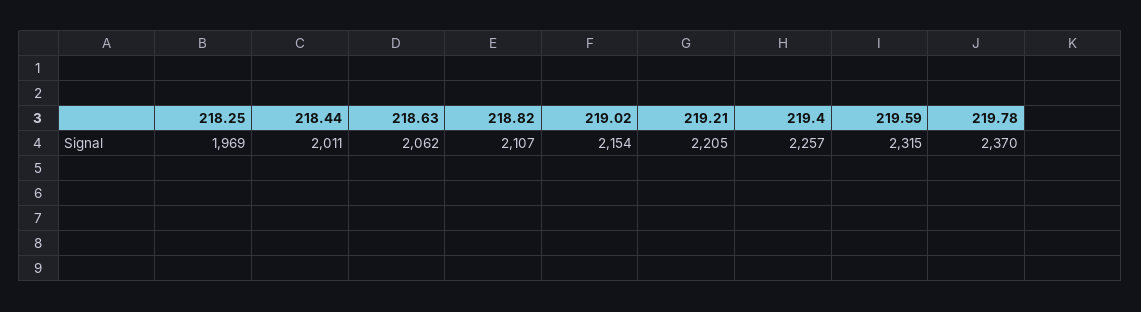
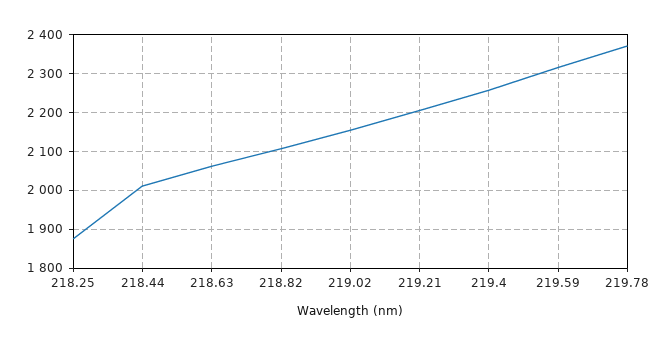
218.25: 1969 -> 1880

